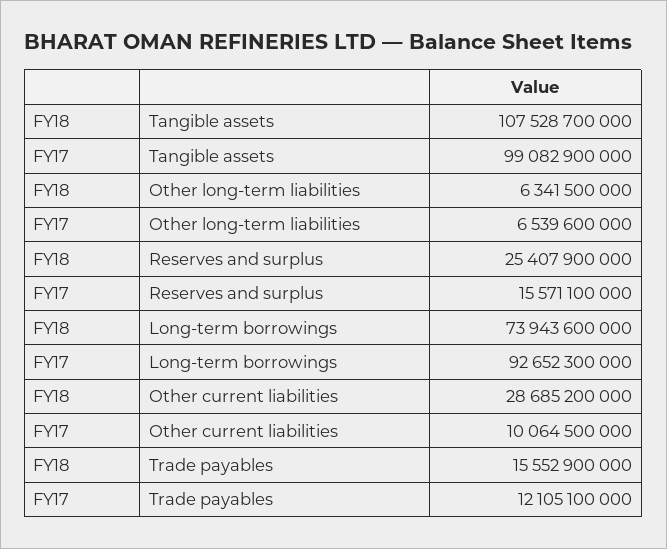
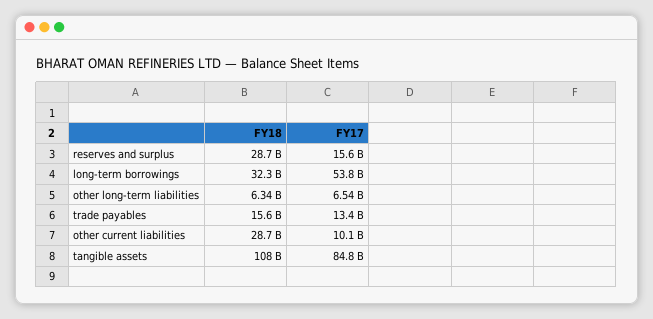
FY17, Tangible assets: 99082900000 -> 84800000000
FY18, Reserves and surplus: 25407900000 -> 28700000000
FY18, Long-term borrowings: 73943600000 -> 32300000000
FY17, Long-term borrowings: 92652300000 -> 53800000000
FY17, Trade payables: 12105100000 -> 13400000000

